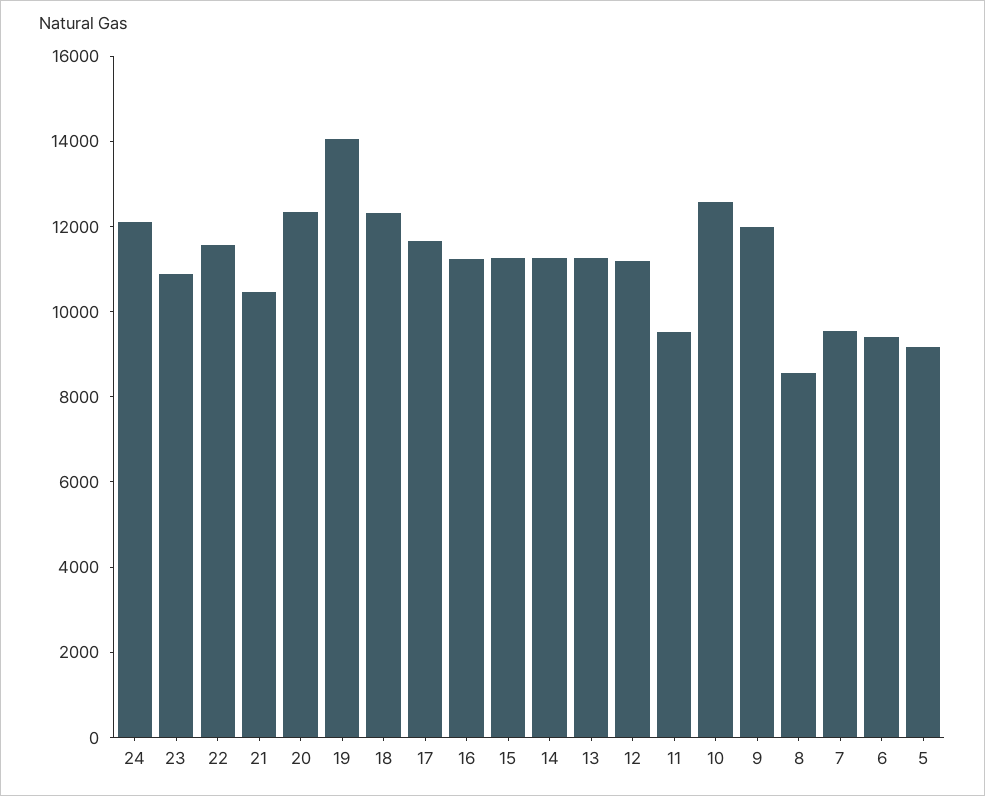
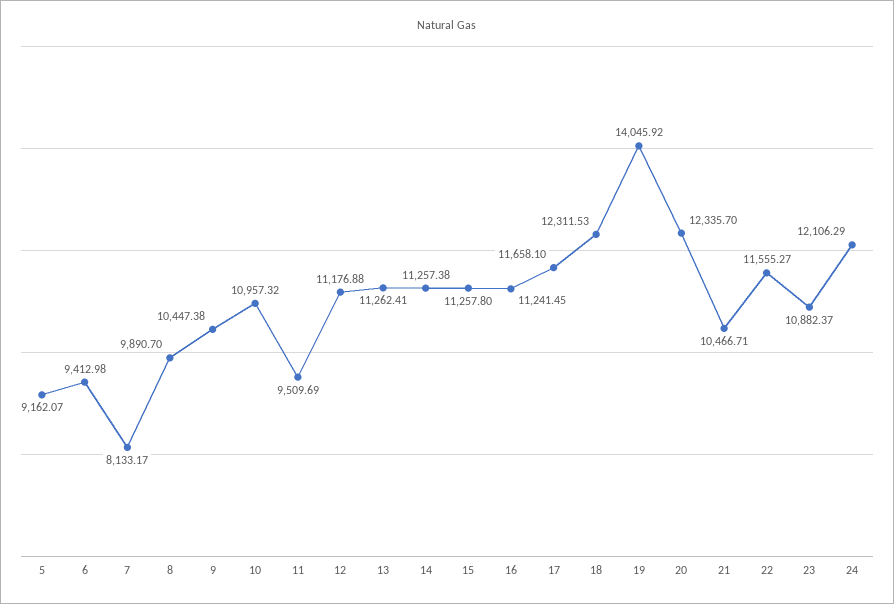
10: 12500 -> 10957.32
9: 12000 -> 10447.38
8: 8500 -> 9890.7
7: 9500 -> 8133.17

